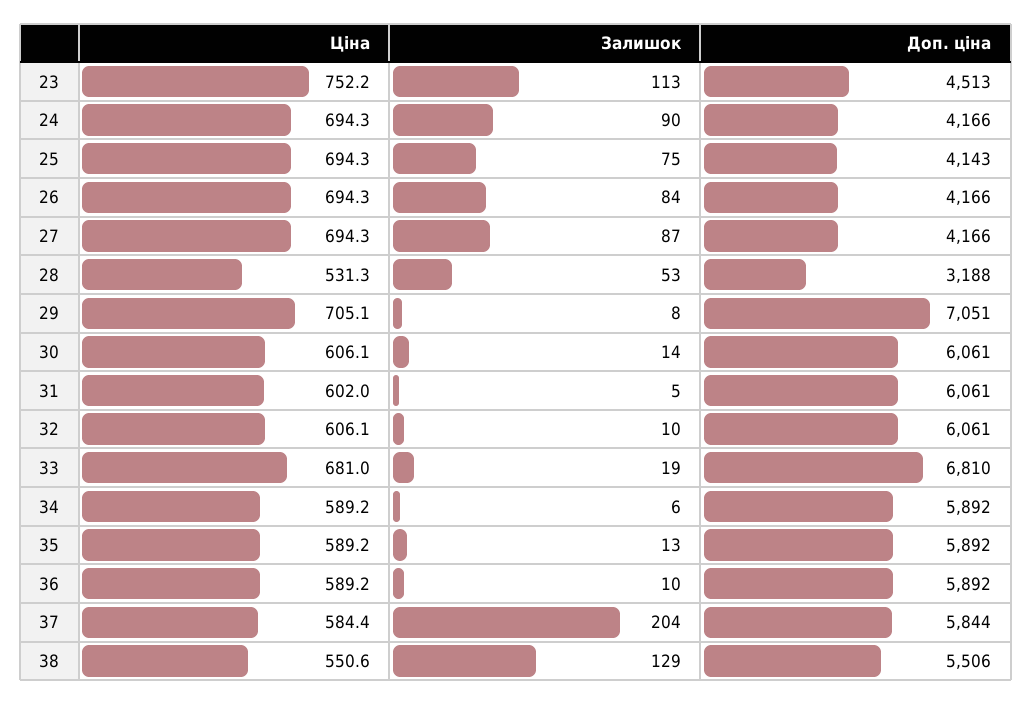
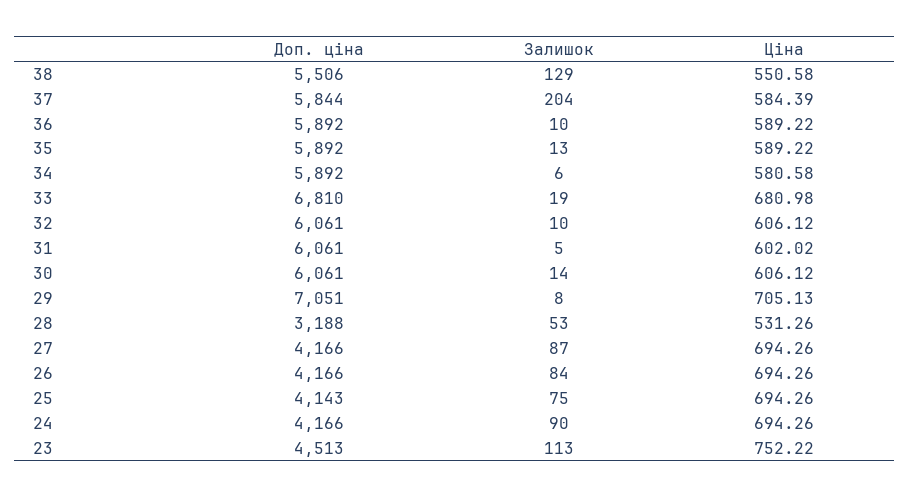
Ціна, 34: 589.2 -> 580.58

